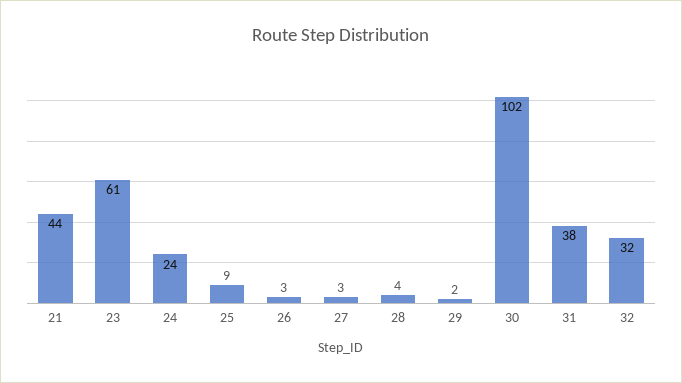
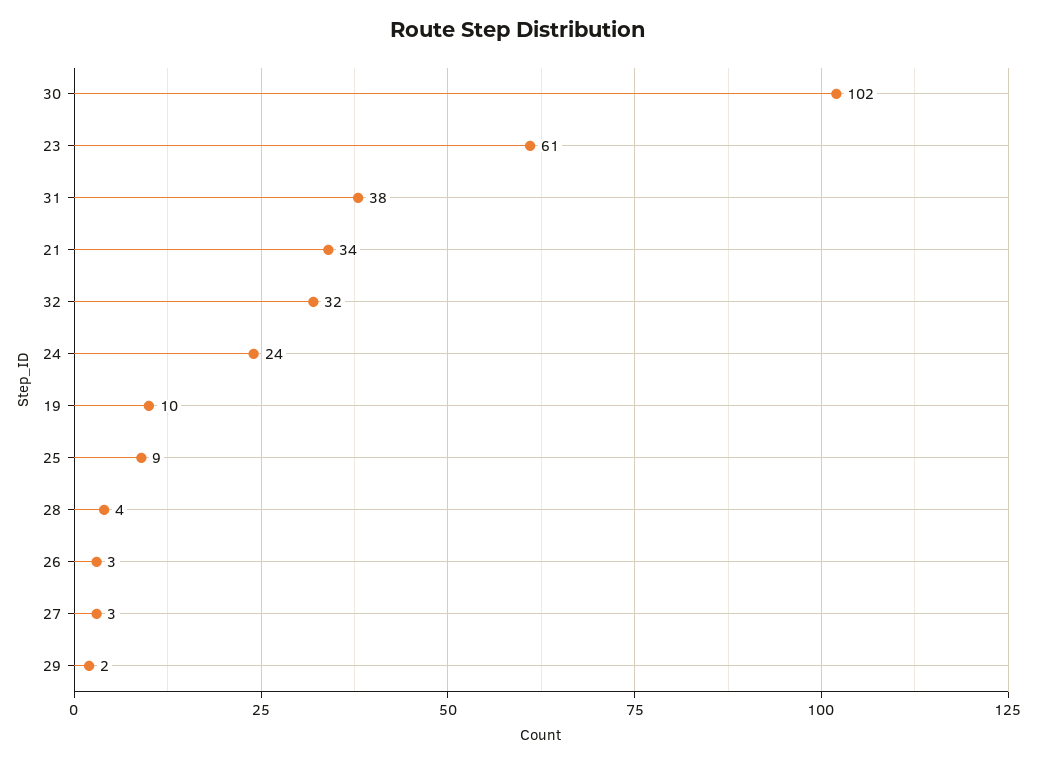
21: 44 -> 34
19: none -> 10

